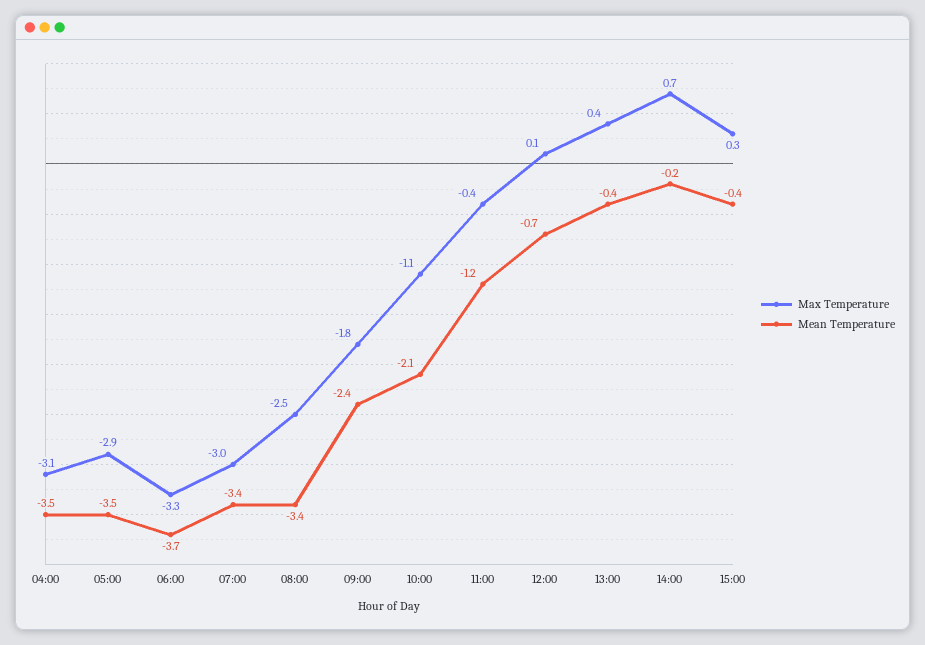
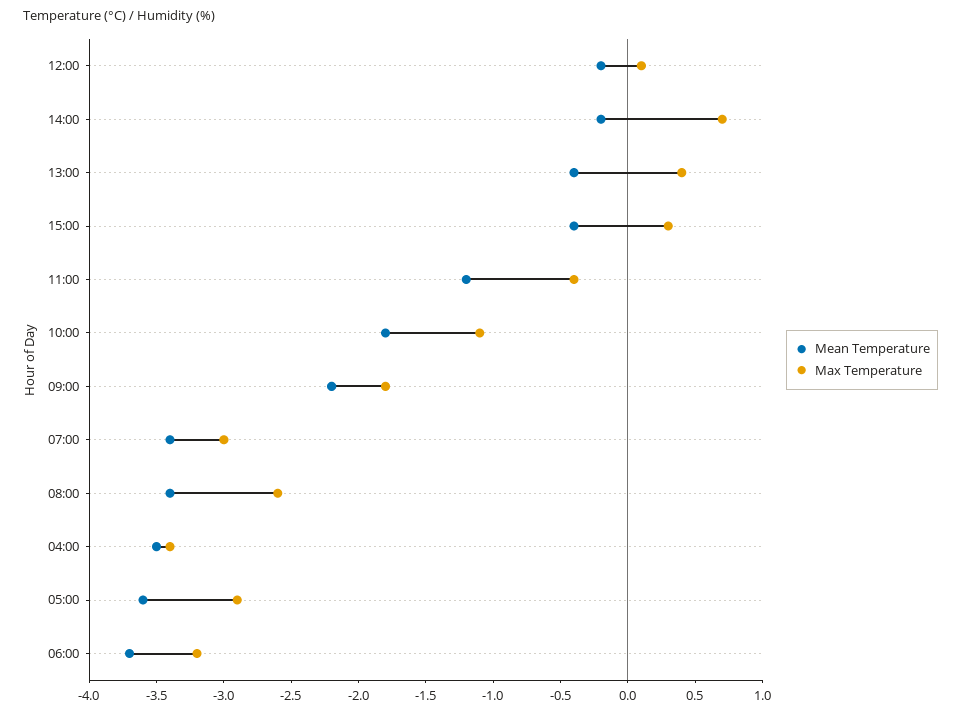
Max Temperature, 04:00: -3.1 -> -3.4
Mean Temperature, 05:00: -3.5 -> -3.6
Max Temperature, 06:00: -3.3 -> -3.2
Max Temperature, 08:00: -2.5 -> -2.6
Mean Temperature, 09:00: -2.4 -> -2.2
Mean Temperature, 10:00: -2.1 -> -1.8
Mean Temperature, 12:00: -0.7 -> -0.2

